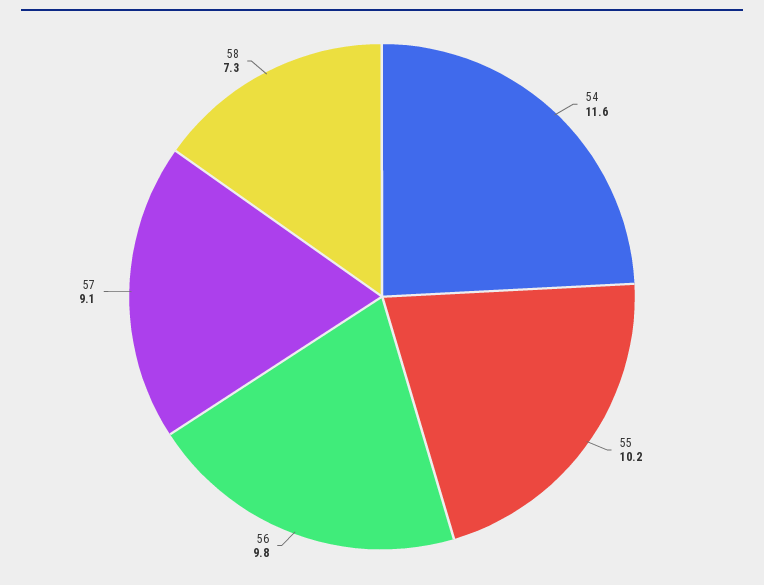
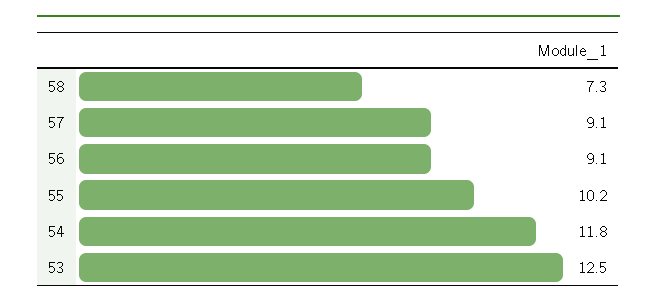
54: 11.6 -> 11.8
56: 9.8 -> 9.1
53: none -> 12.5

